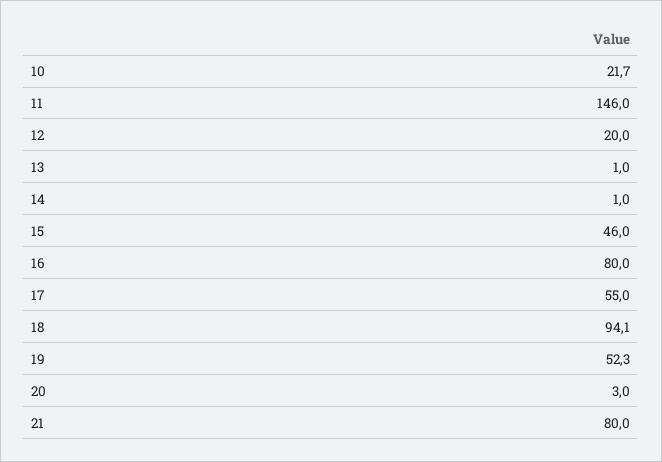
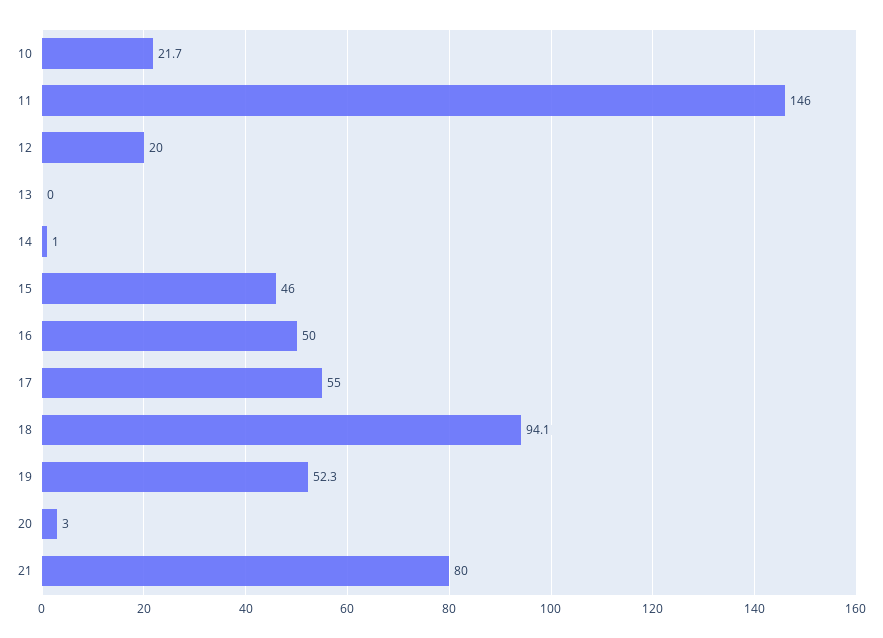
13: 1 -> 0
16: 80 -> 50

